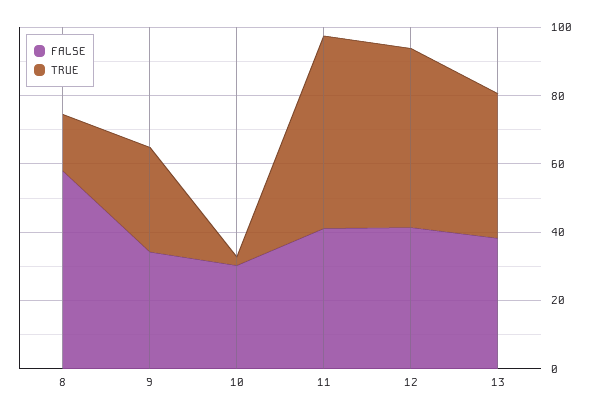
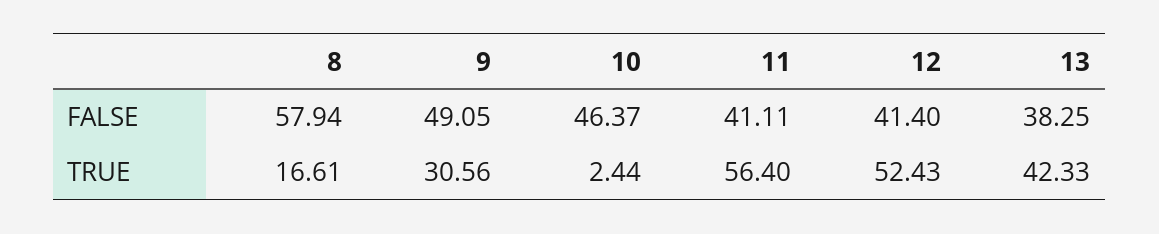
FALSE, 9: 35 -> 49.05
FALSE, 10: 30 -> 46.37

